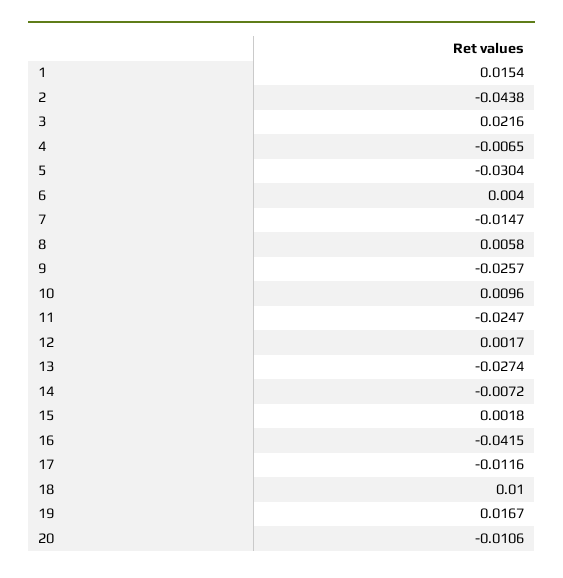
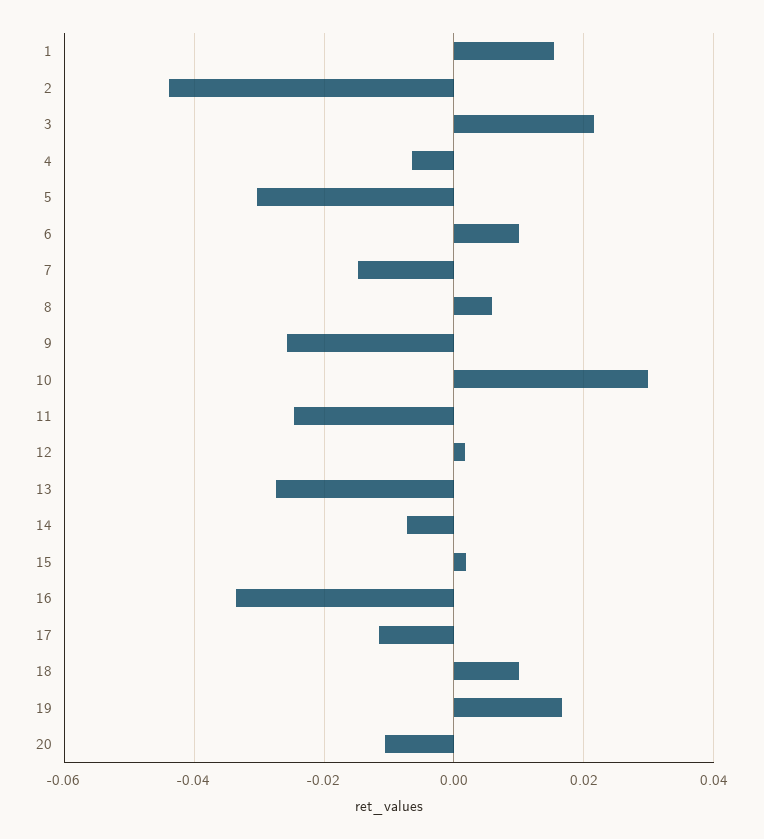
6: 0.004 -> 0.01
10: 0.0096 -> 0.03
16: -0.0415 -> -0.034

